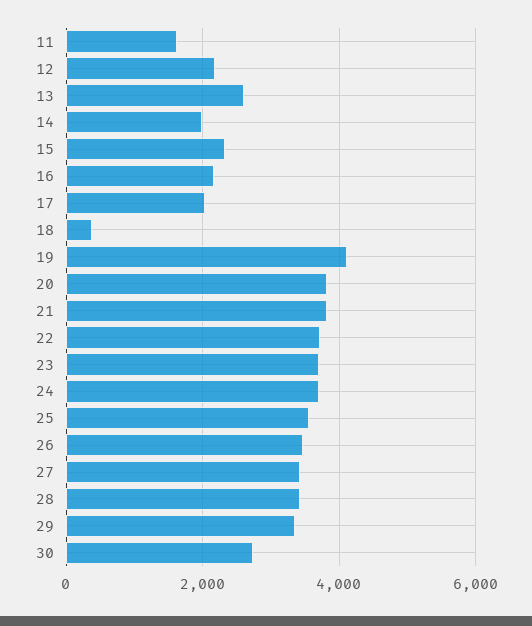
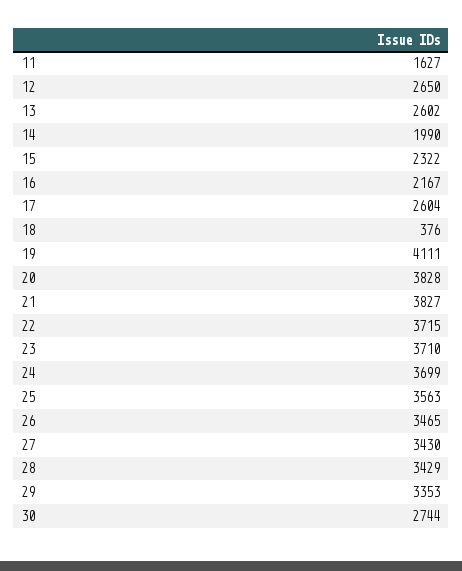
12: 2200 -> 2650
17: 2000 -> 2604

